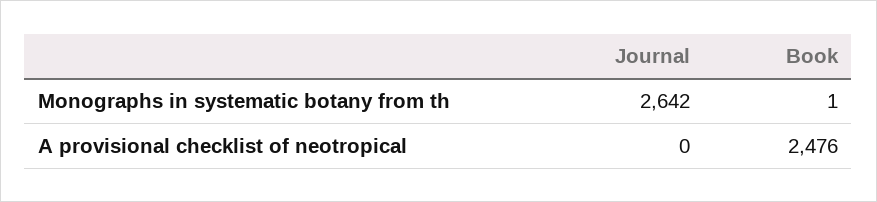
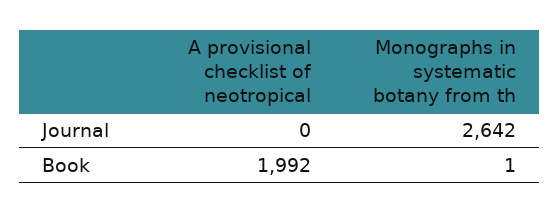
Book, A provisional checklist of neotropical: 2476 -> 1992

